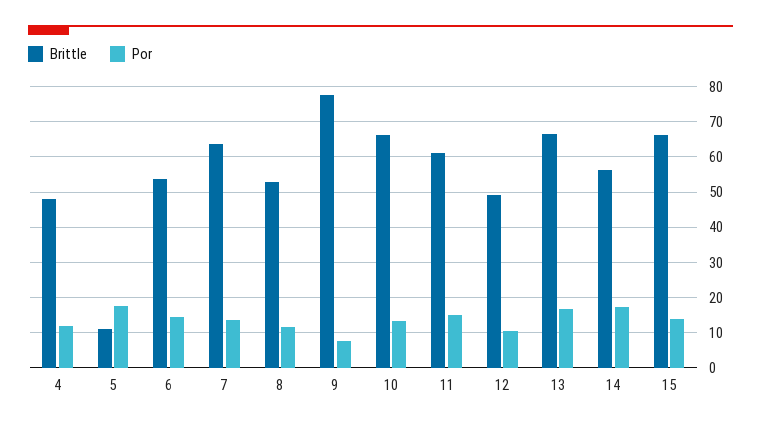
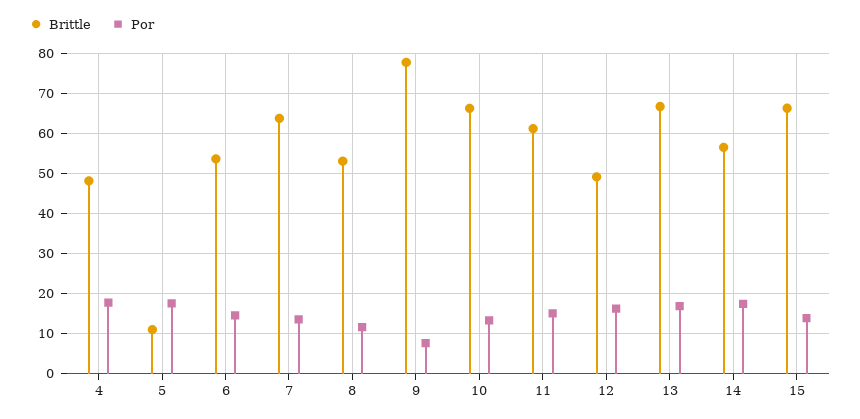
Por, 4: 12 -> 18
Por, 12: 10 -> 16

